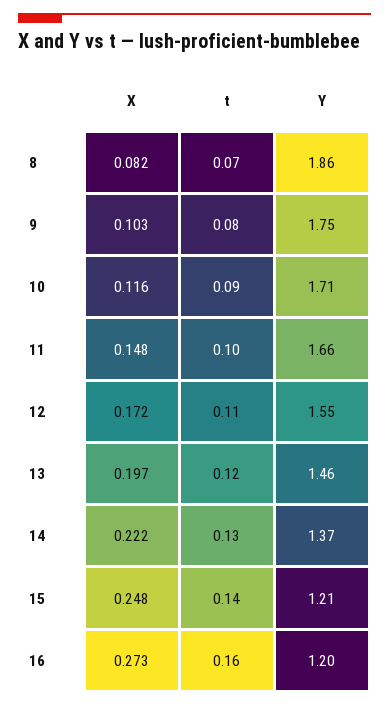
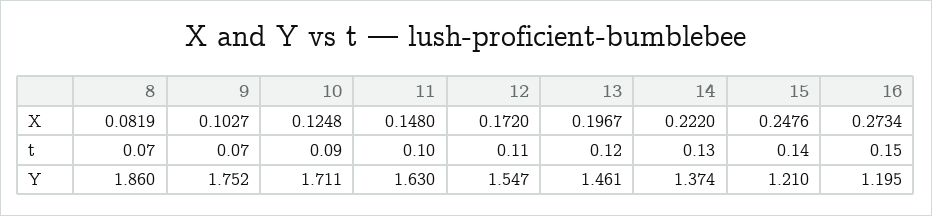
t, 9: 0.08 -> 0.07
X, 10: 0.116 -> 0.1248
Y, 11: 1.66 -> 1.63
t, 16: 0.16 -> 0.15

